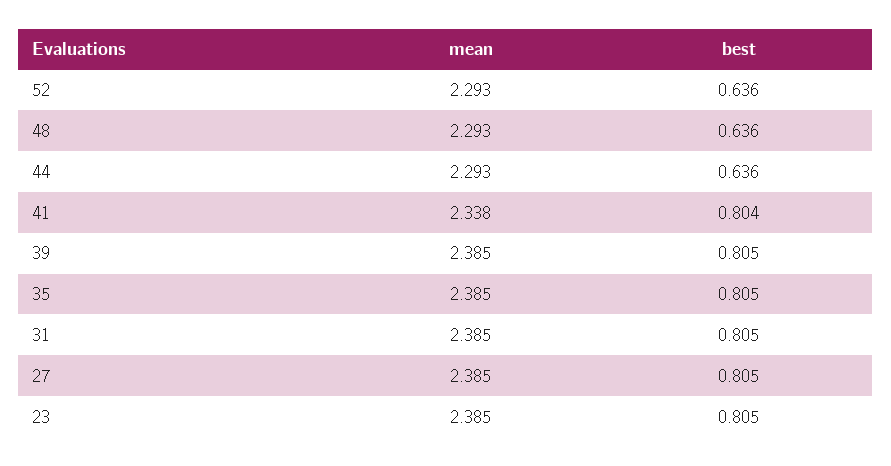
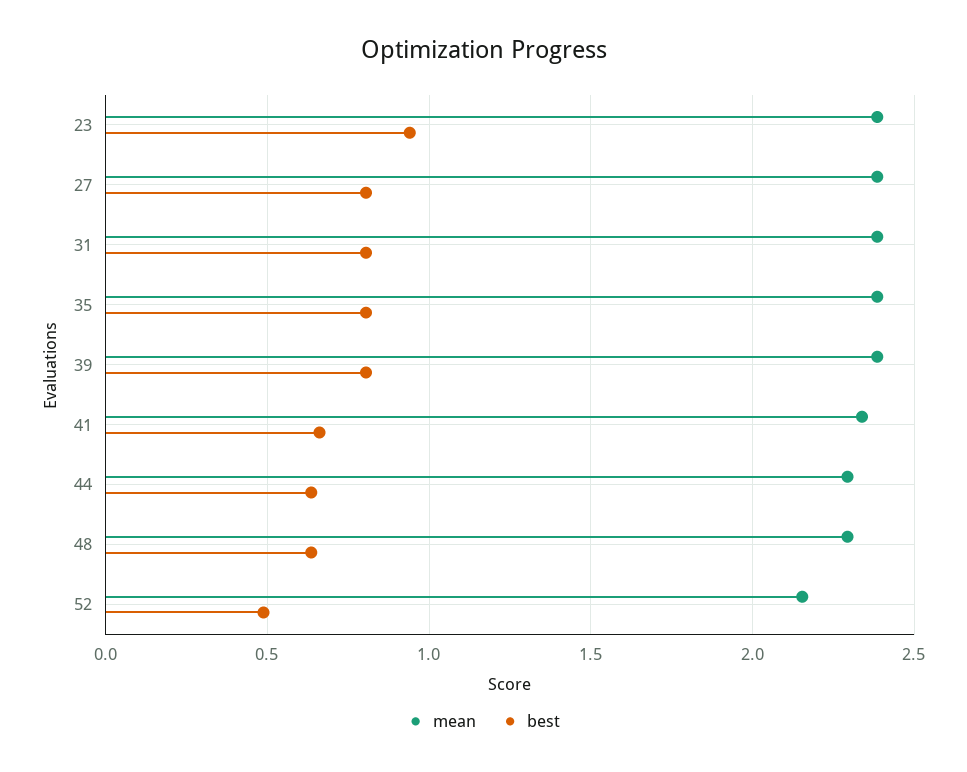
mean, 52: 2.293 -> 2.15
best, 52: 0.636 -> 0.5
best, 41: 0.804 -> 0.65
best, 23: 0.805 -> 0.95

